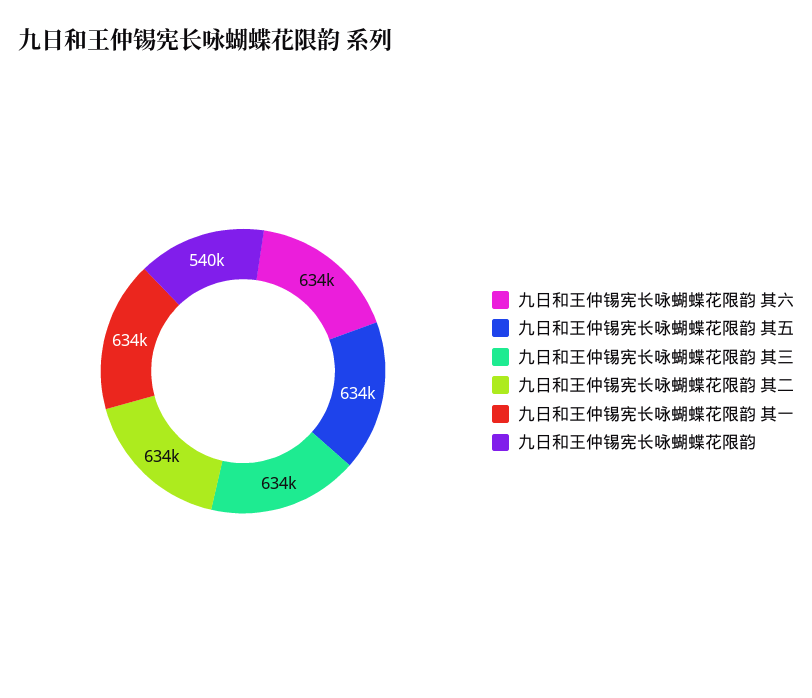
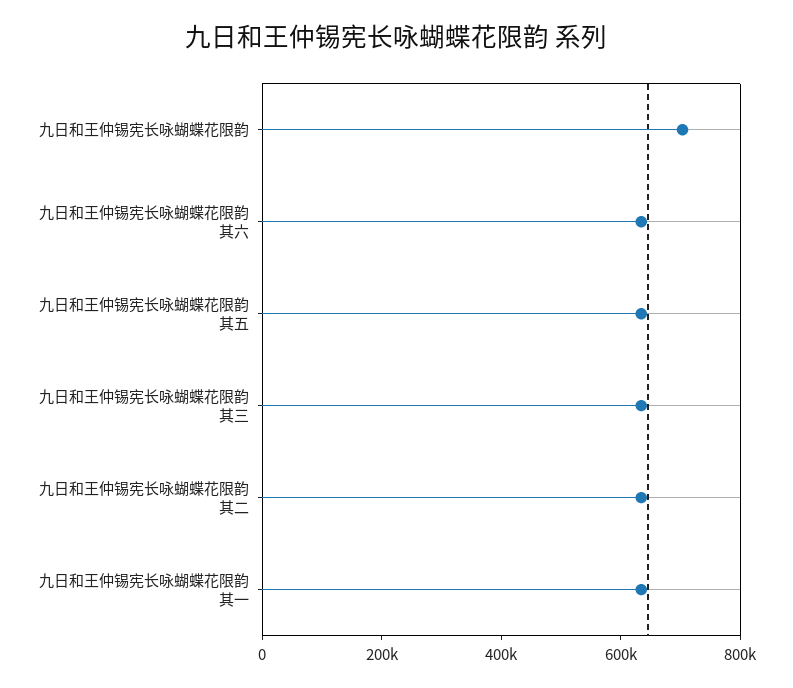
九日和王仲锡宪长咏蝴蝶花限韵: 540000 -> 700000

